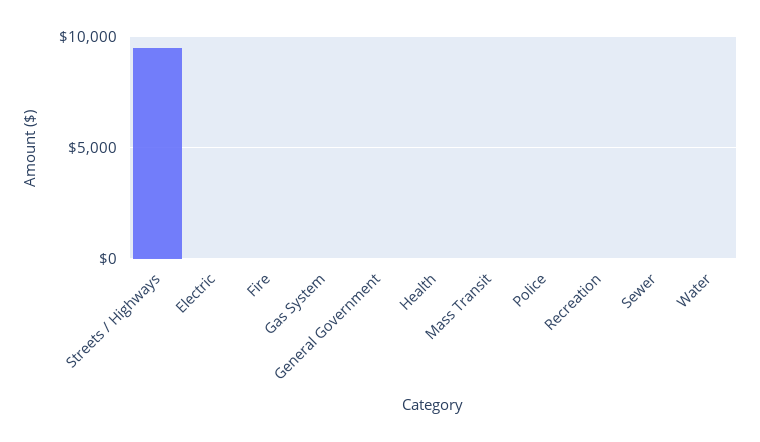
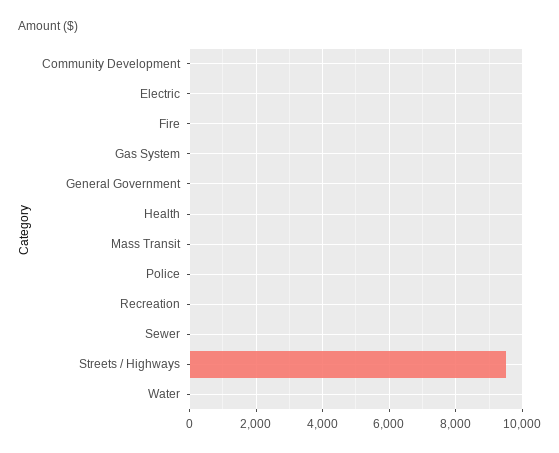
Community Development: none -> 0

